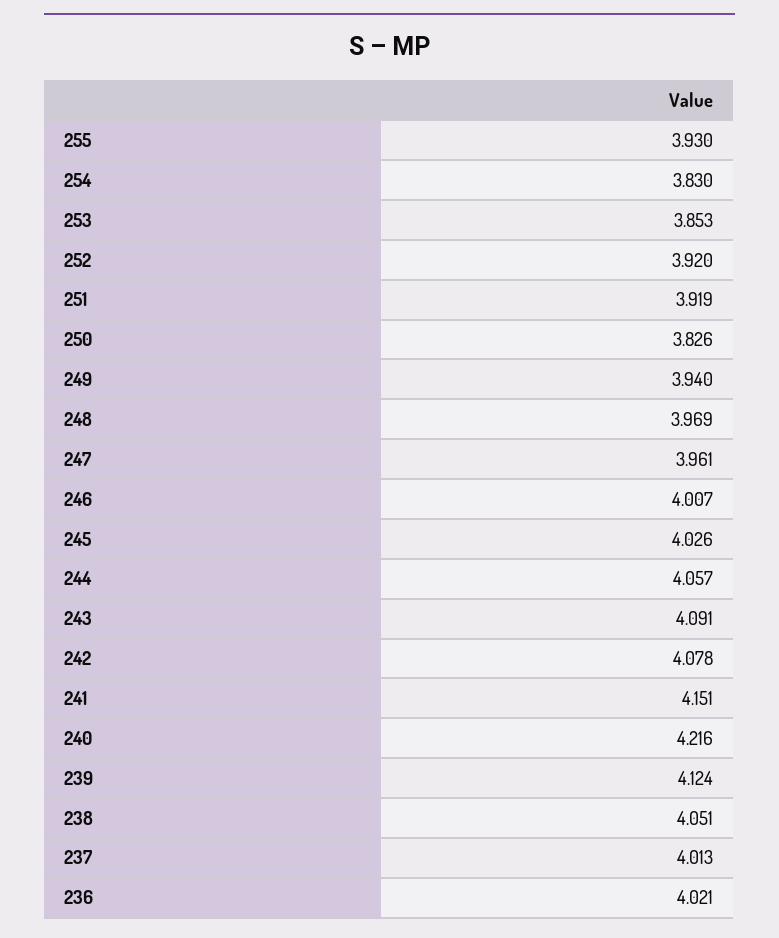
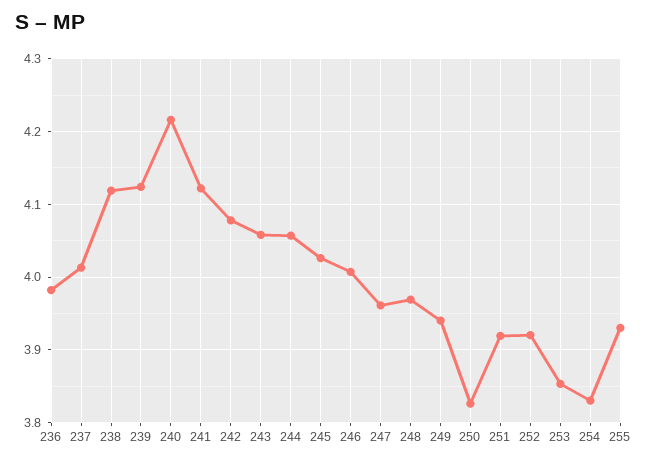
243: 4.091 -> 4.06
241: 4.151 -> 4.12
238: 4.051 -> 4.12
236: 4.021 -> 3.98

